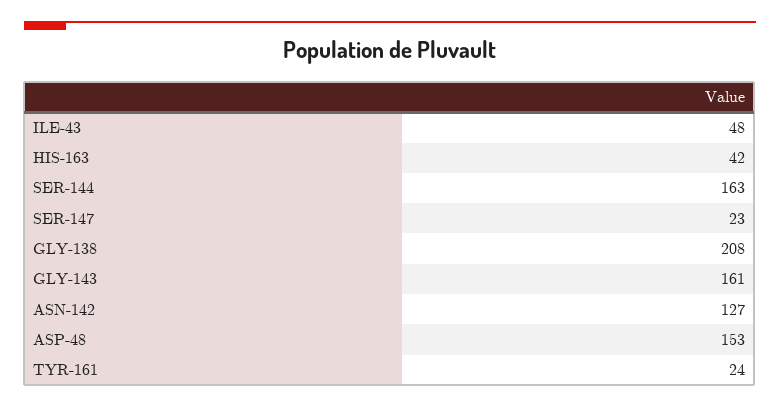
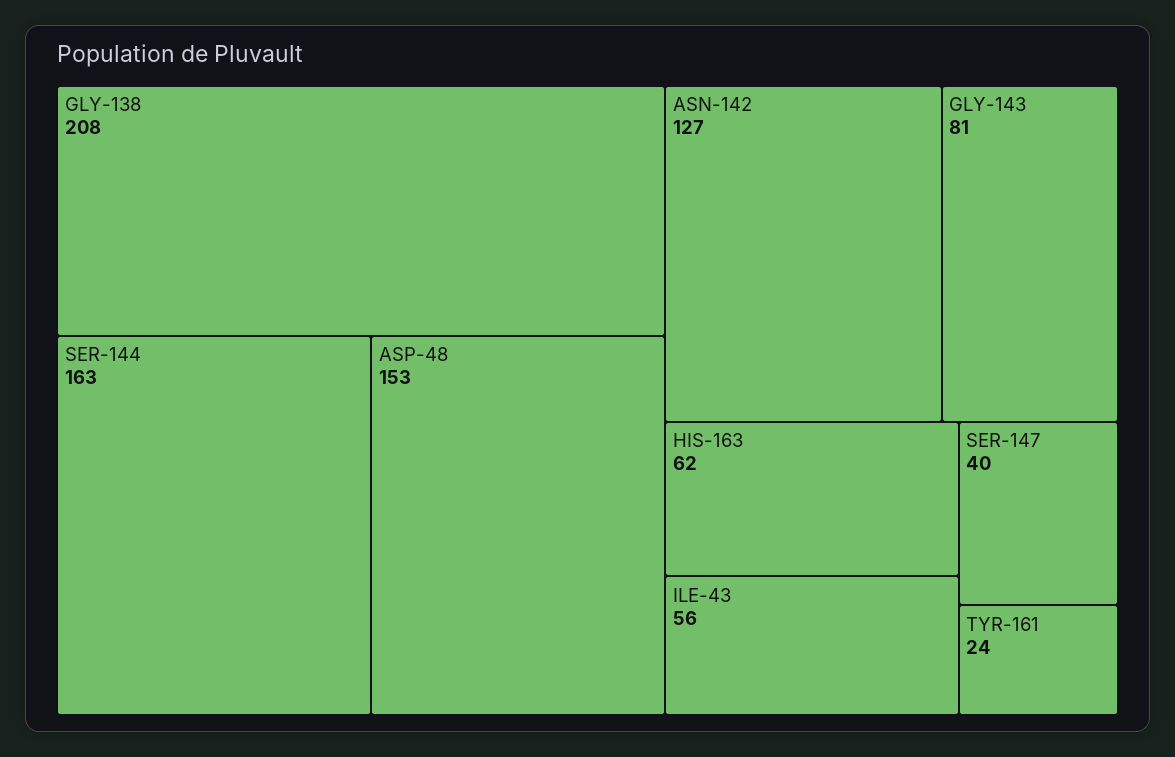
ILE-43: 48 -> 56
HIS-163: 42 -> 62
SER-147: 23 -> 40
GLY-143: 161 -> 81

